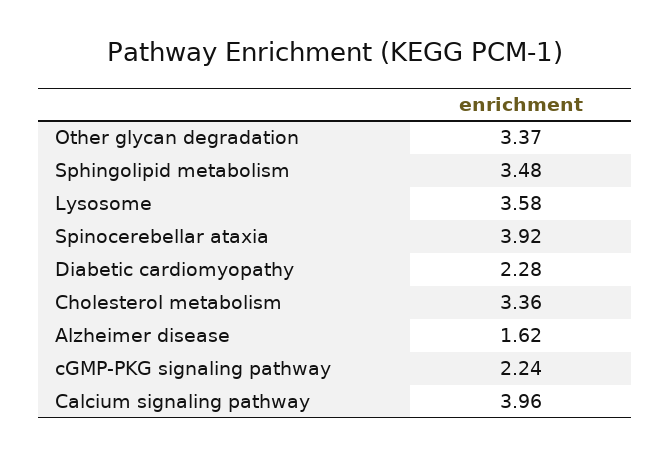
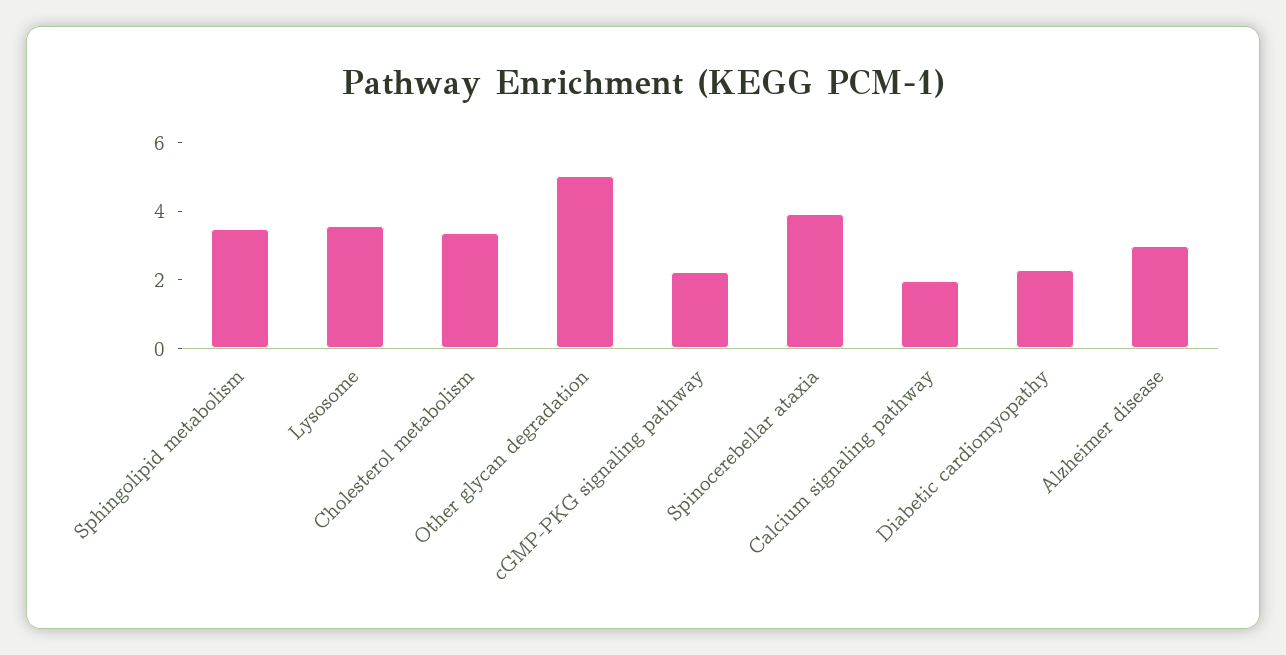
Other glycan degradation: 3.37 -> 5
Alzheimer disease: 1.62 -> 3
Calcium signaling pathway: 3.96 -> 2

